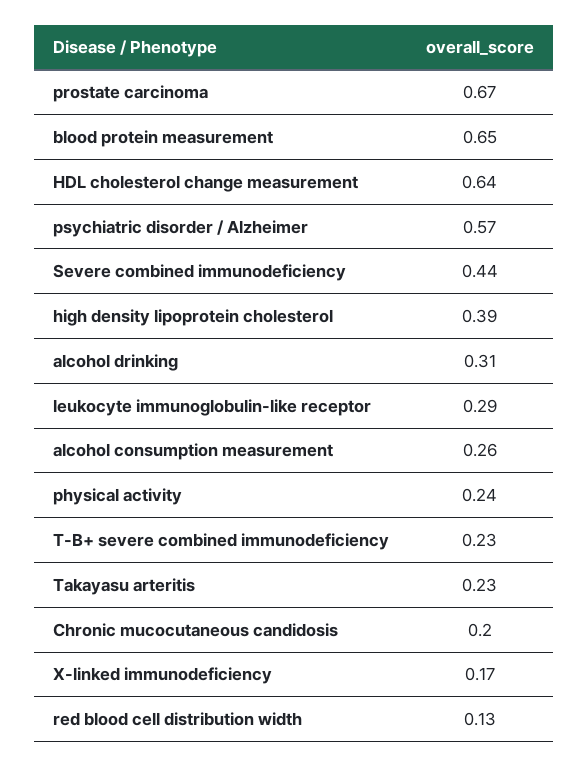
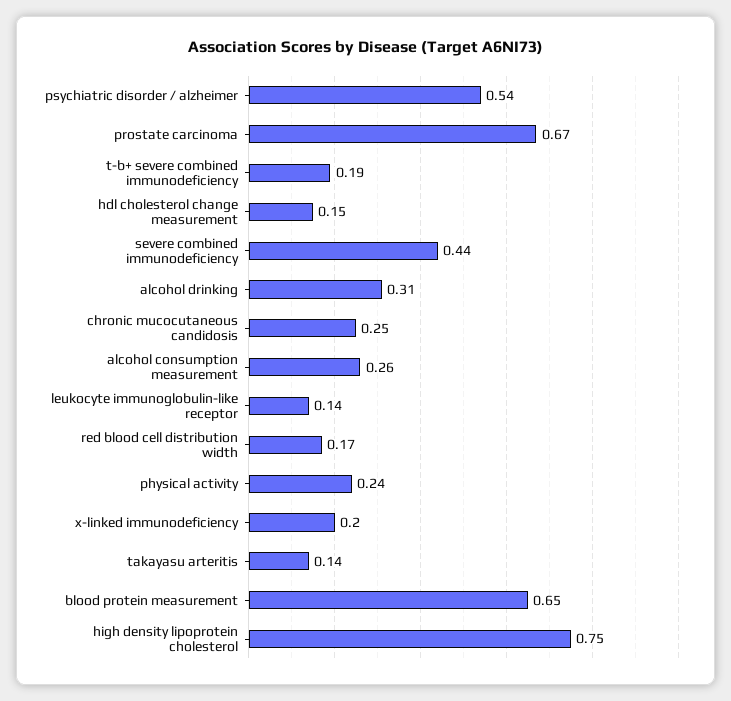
HDL cholesterol change measurement: 0.64 -> 0.15
psychiatric disorder / Alzheimer: 0.57 -> 0.54
high density lipoprotein cholesterol: 0.39 -> 0.75
leukocyte immunoglobulin-like receptor: 0.29 -> 0.14
T-B+ severe combined immunodeficiency: 0.23 -> 0.19
Takayasu arteritis: 0.23 -> 0.14
Chronic mucocutaneous candidosis: 0.2 -> 0.25
X-linked immunodeficiency: 0.17 -> 0.2
red blood cell distribution width: 0.13 -> 0.17

